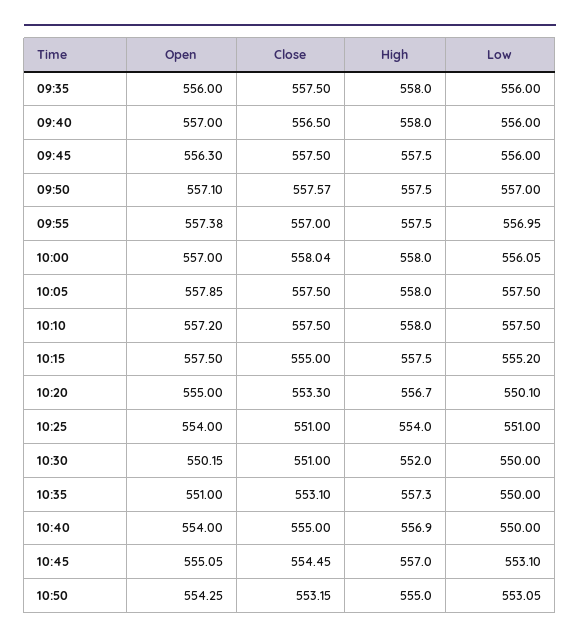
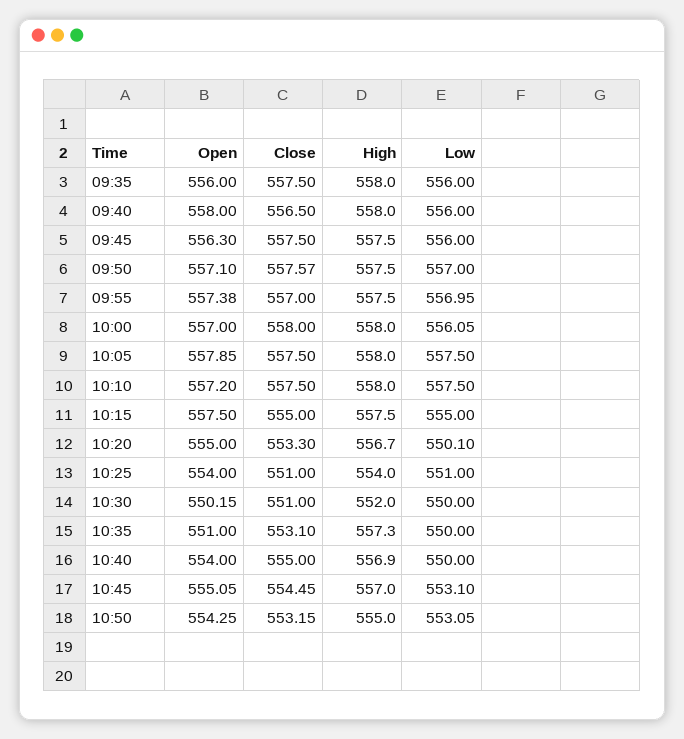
Open, 09:40: 557 -> 558
Close, 10:00: 558.04 -> 558
Low, 10:15: 555.2 -> 555

